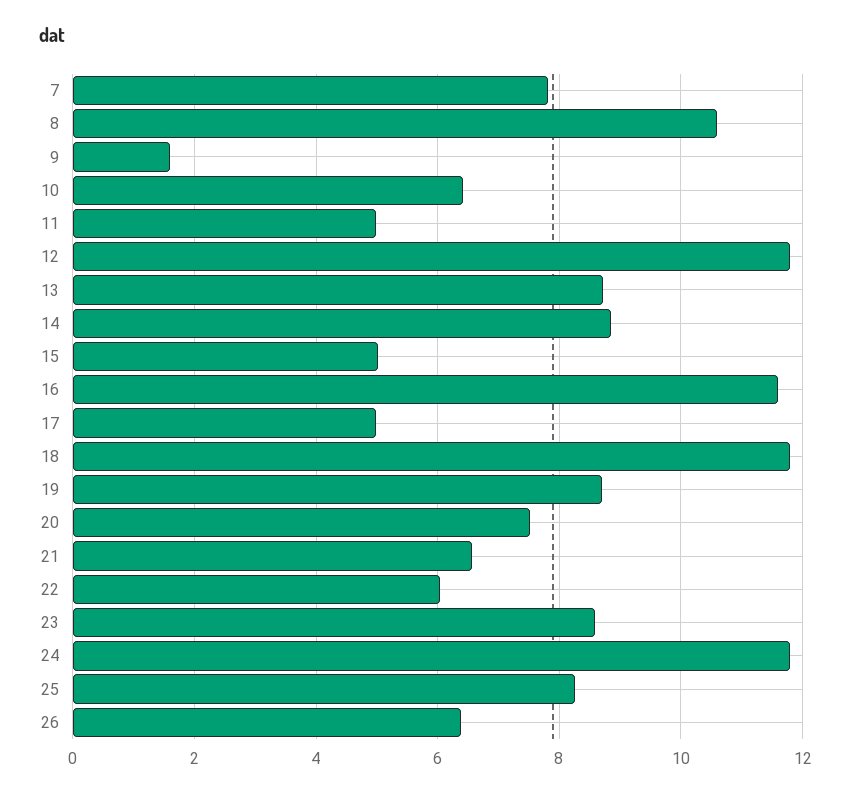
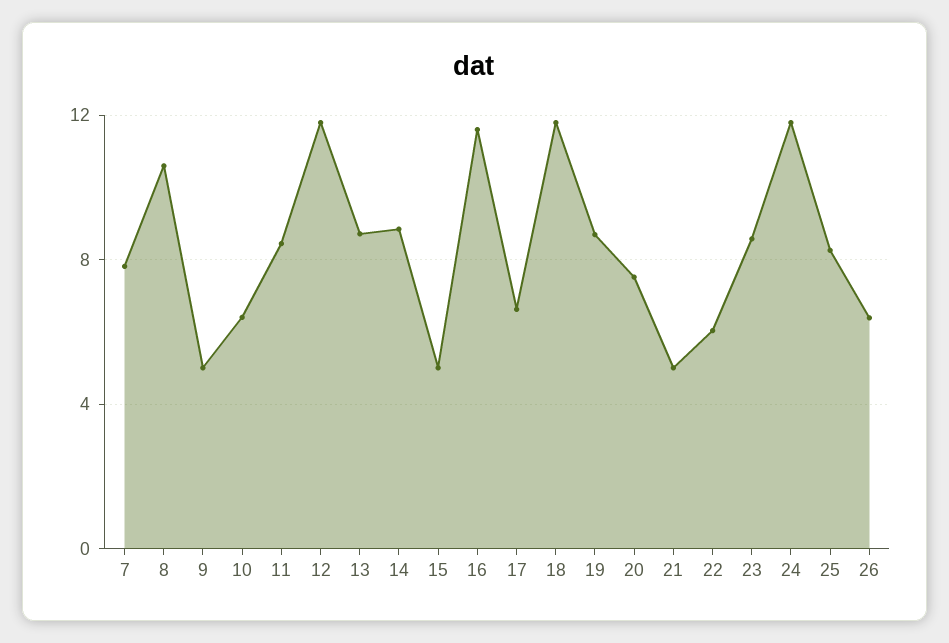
9: 1.6 -> 5
11: 5 -> 8.5
17: 5 -> 6.5
21: 6.6 -> 5

